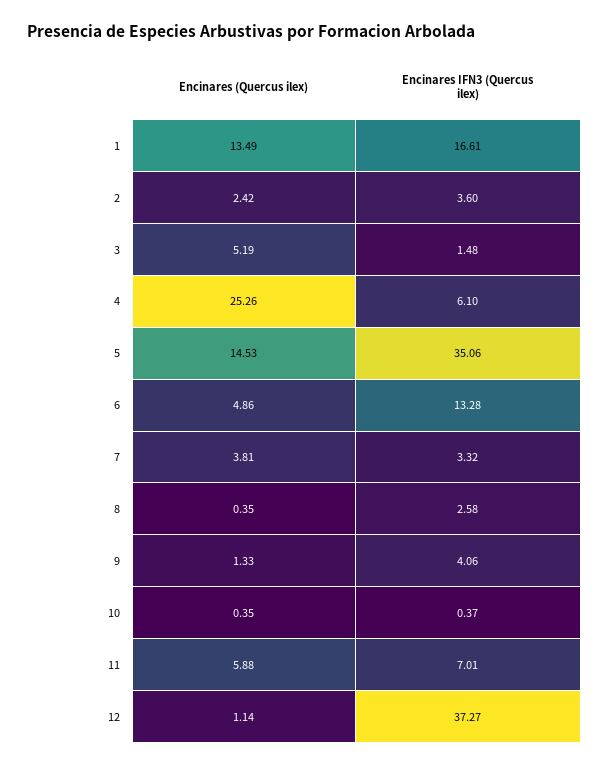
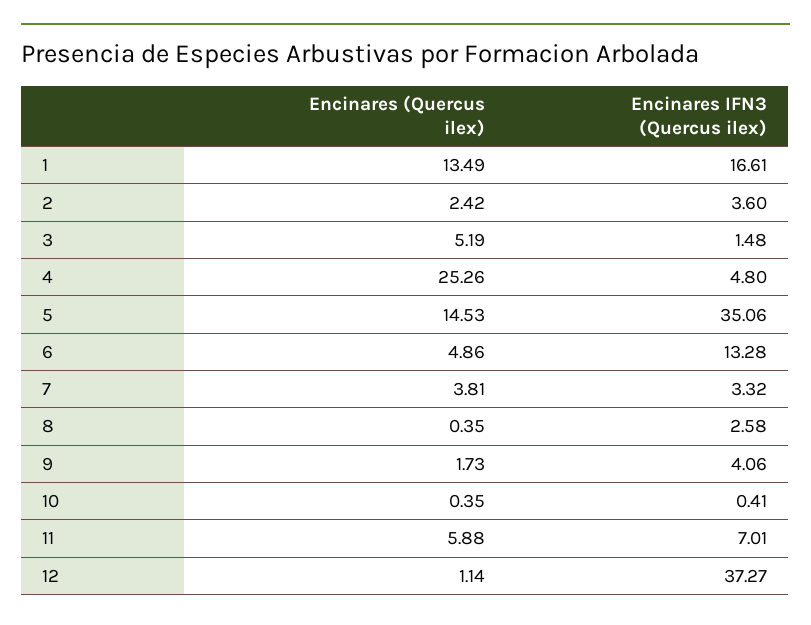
Encinares IFN3 (Quercus ilex), 4: 6.1 -> 4.8
Encinares (Quercus ilex), 9: 1.33 -> 1.73
Encinares IFN3 (Quercus ilex), 10: 0.37 -> 0.41

